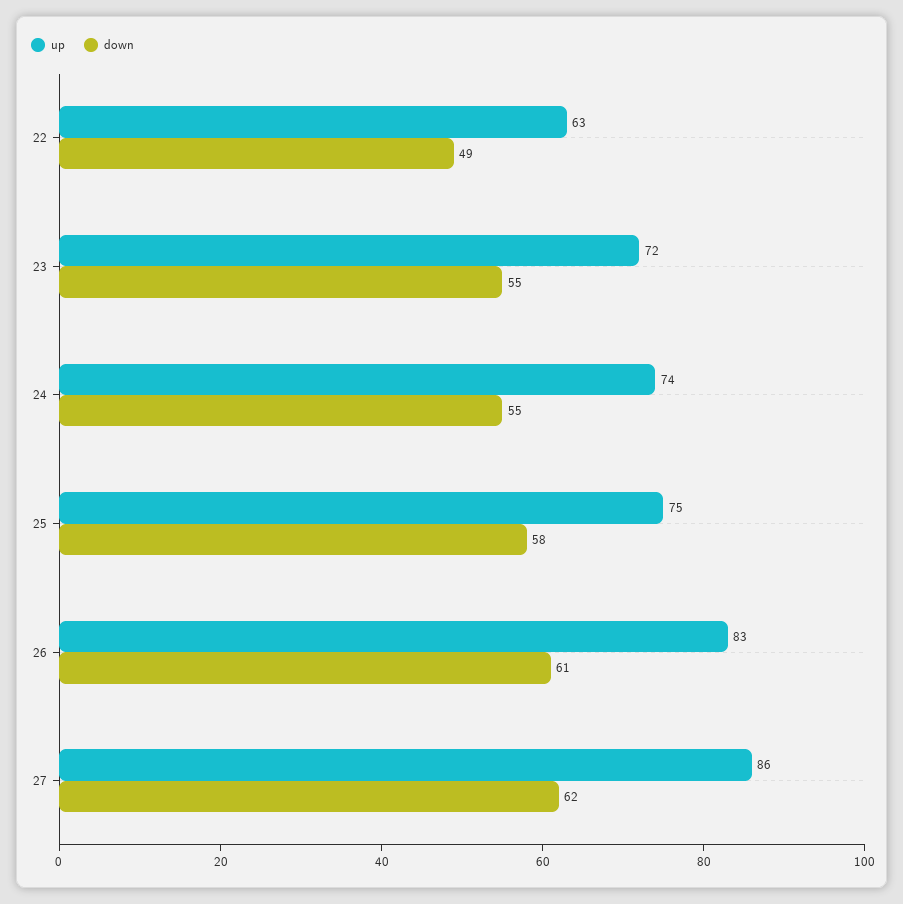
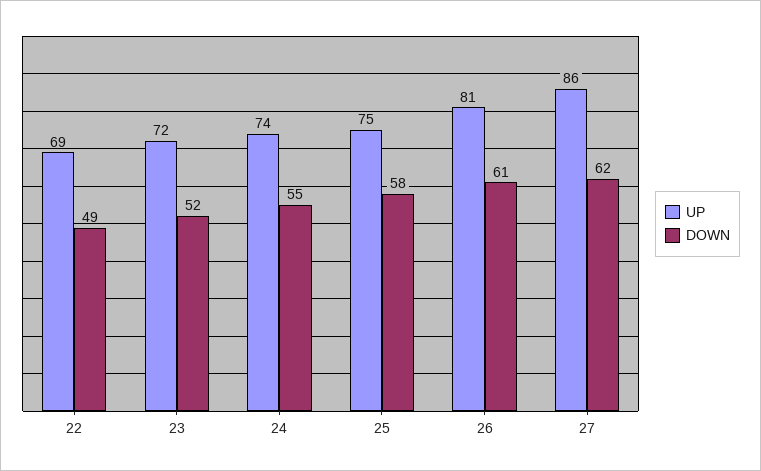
up, 22: 63 -> 69
down, 23: 55 -> 52
up, 26: 83 -> 81

